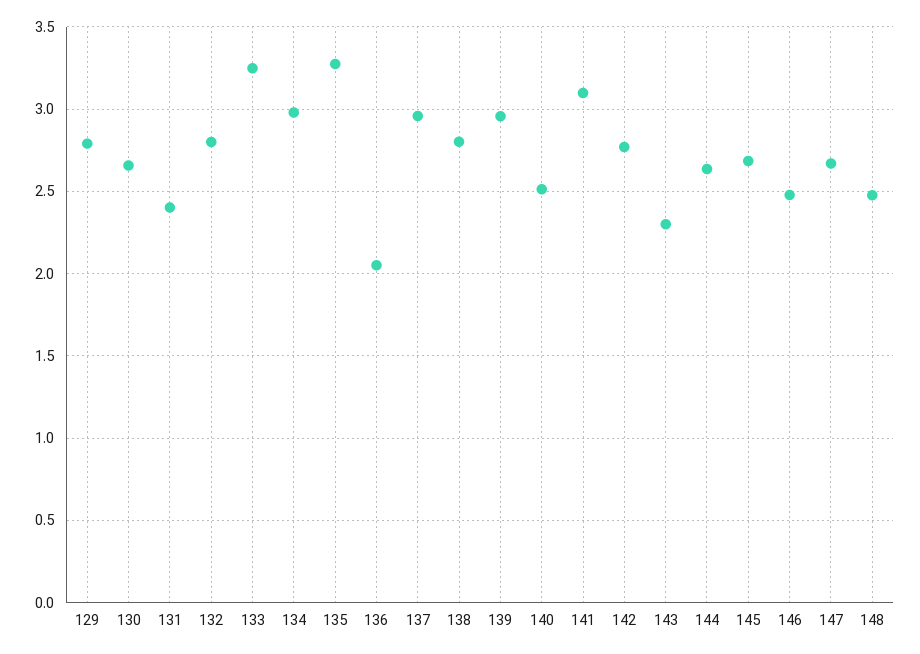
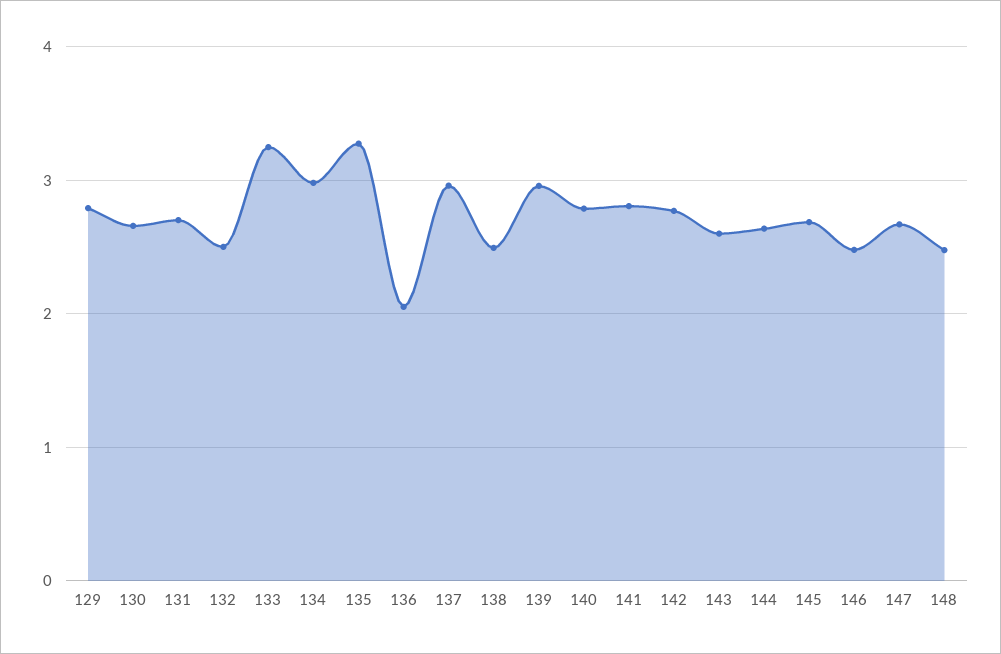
131: 2.4 -> 2.7
132: 2.8 -> 2.5
138: 2.8 -> 2.5
140: 2.5 -> 2.8
141: 3.1 -> 2.8
143: 2.3 -> 2.6

